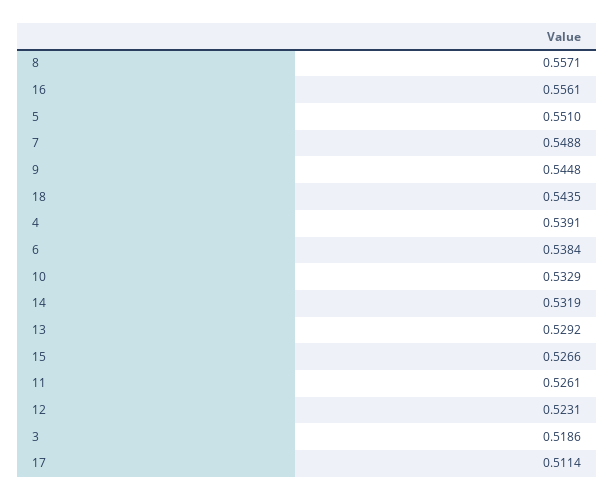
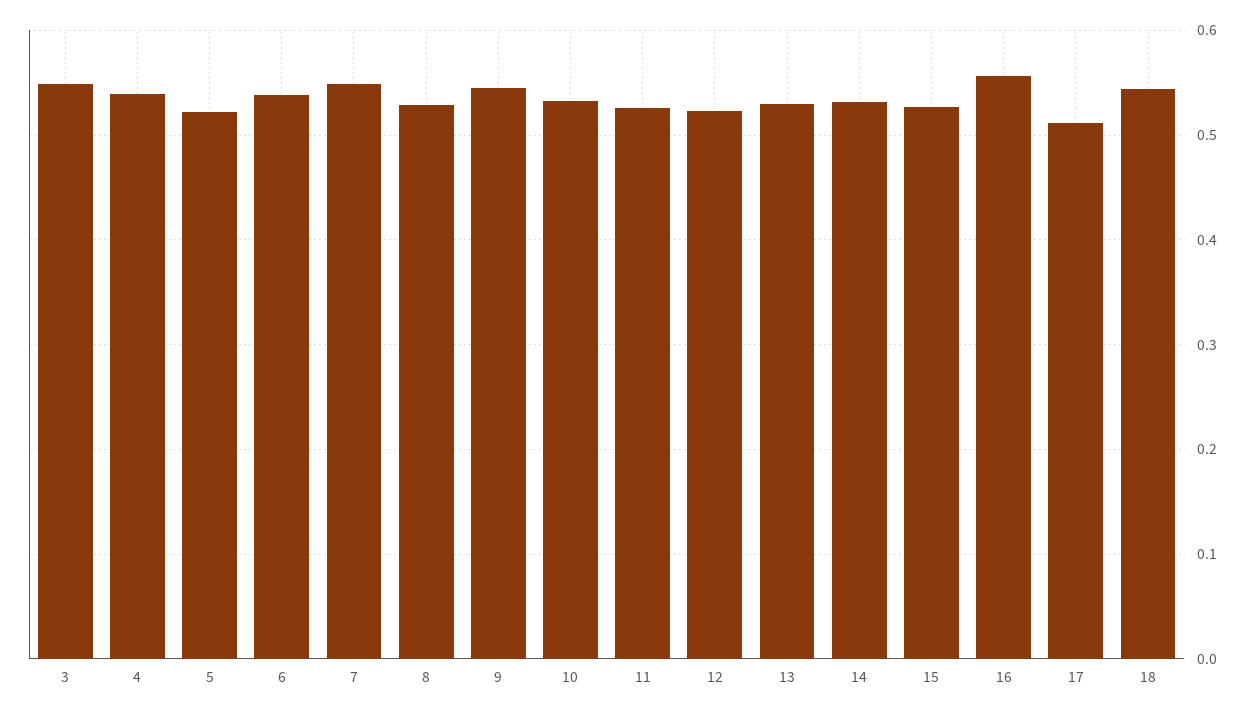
8: 0.5571 -> 0.53
5: 0.551 -> 0.52
3: 0.5186 -> 0.55

